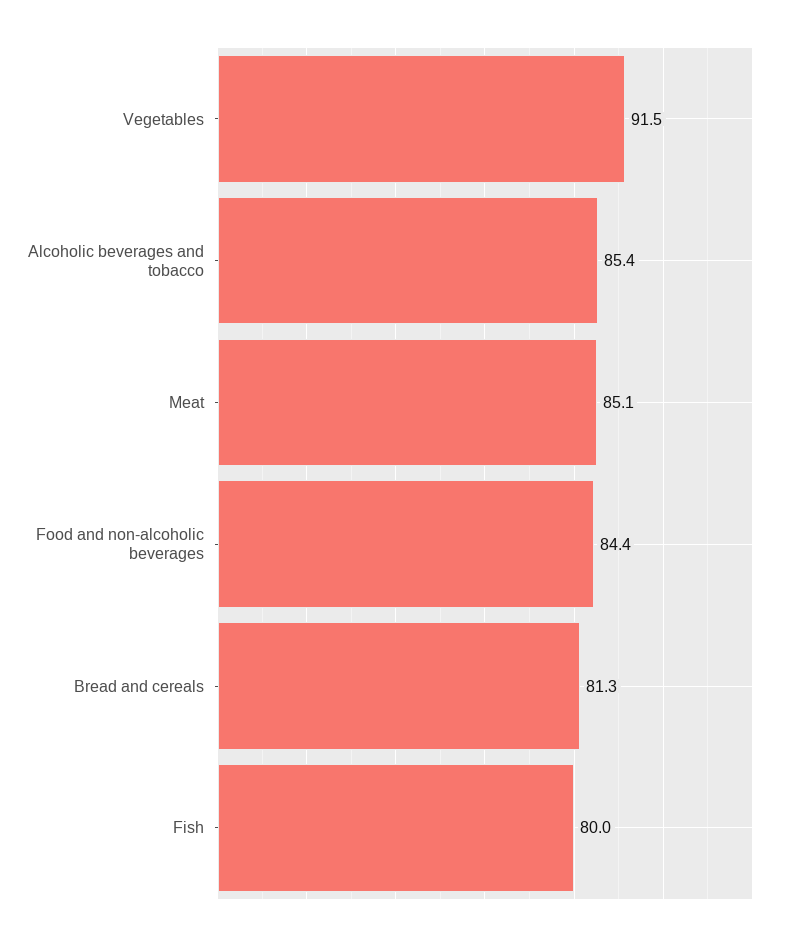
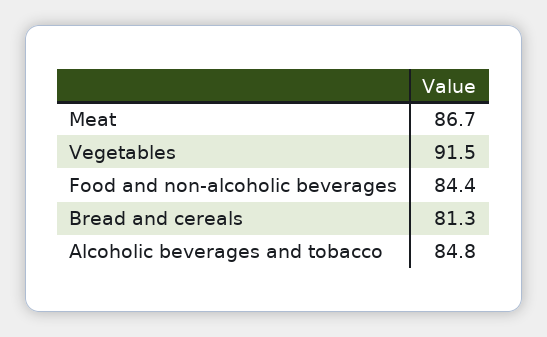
Alcoholic beverages and tobacco: 85.4 -> 84.8
Meat: 85.1 -> 86.7
Fish: 80 -> none

